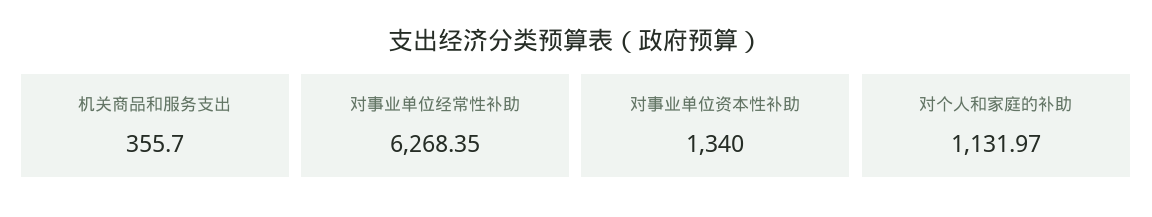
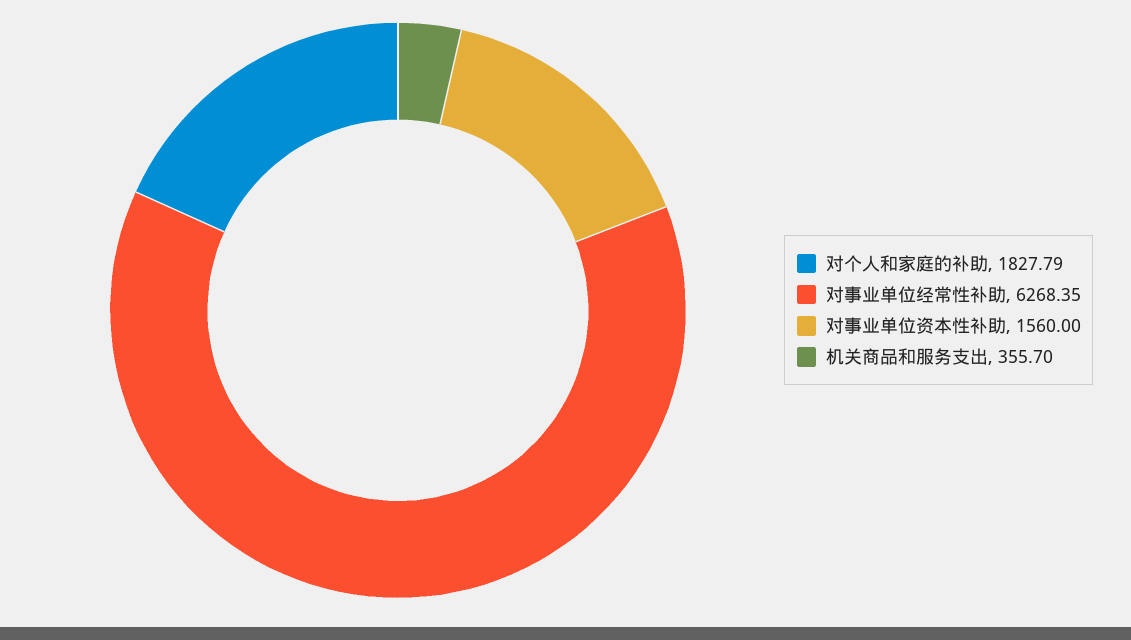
对事业单位资本性补助: 1340 -> 1560
对个人和家庭的补助: 1131.97 -> 1827.79

